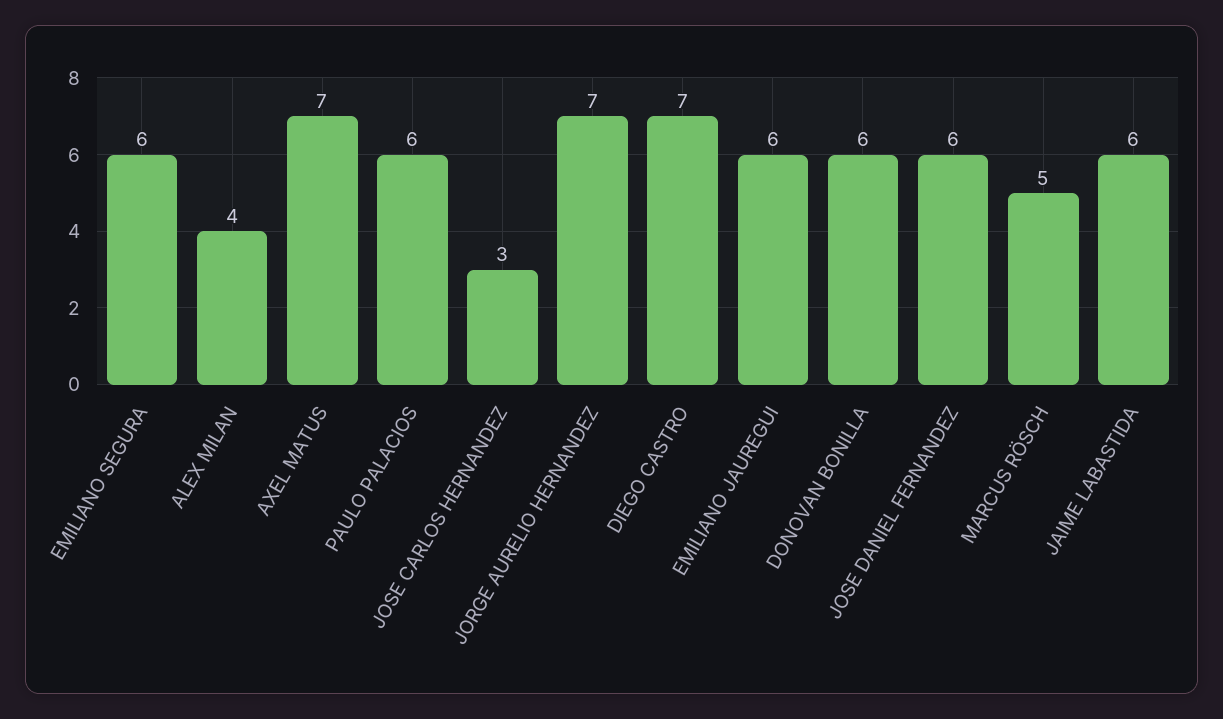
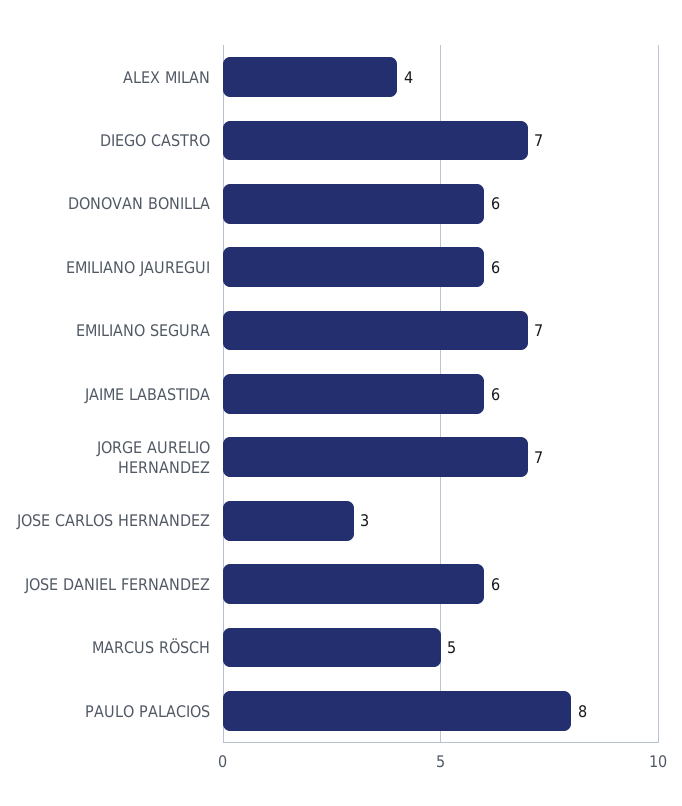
EMILIANO SEGURA: 6 -> 7
AXEL MATUS: 7 -> none
PAULO PALACIOS: 6 -> 8

